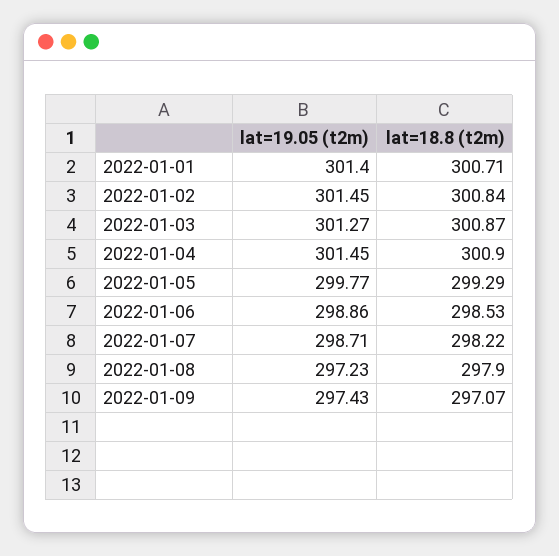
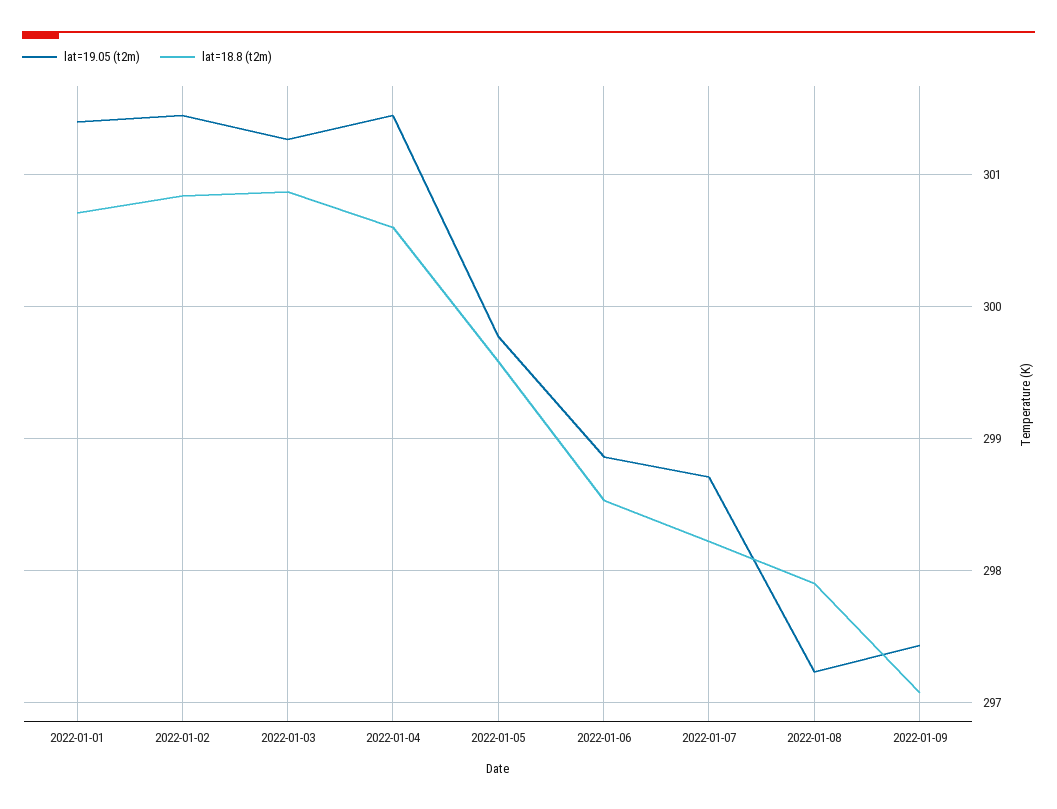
lat=18.8 (t2m), 2022-01-04: 300.9 -> 300.6
lat=18.8 (t2m), 2022-01-05: 299.29 -> 299.6

